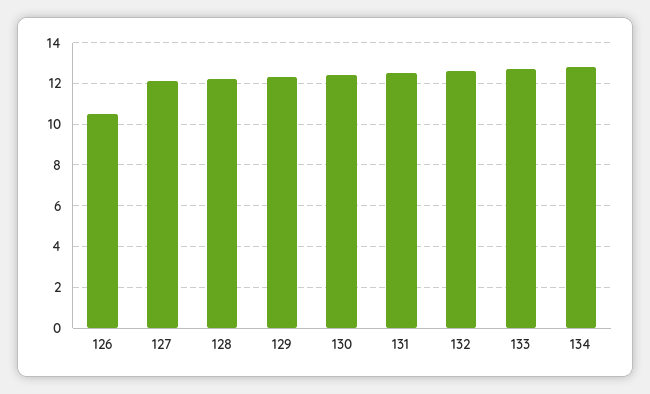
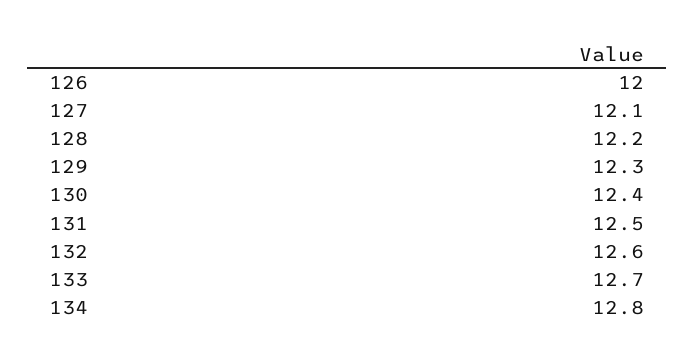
126: 10.5 -> 12

